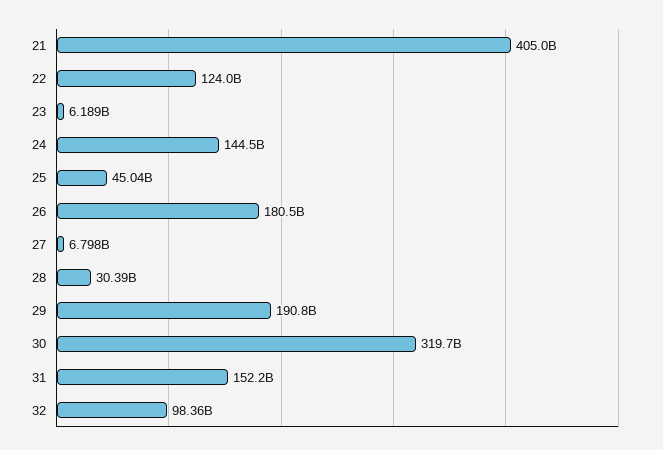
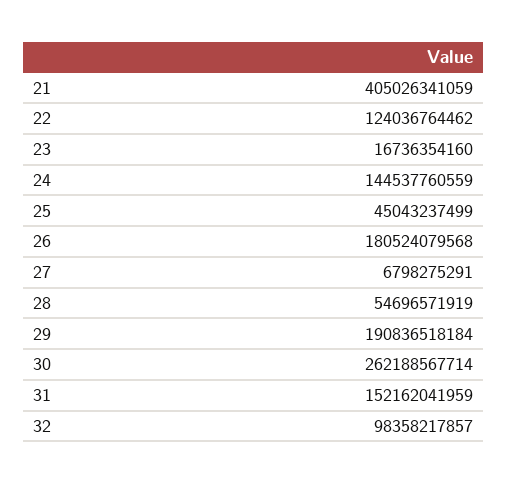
23: 6189000000 -> 16736354160
28: 30390000000 -> 54696571919
30: 319700000000 -> 262188567714

